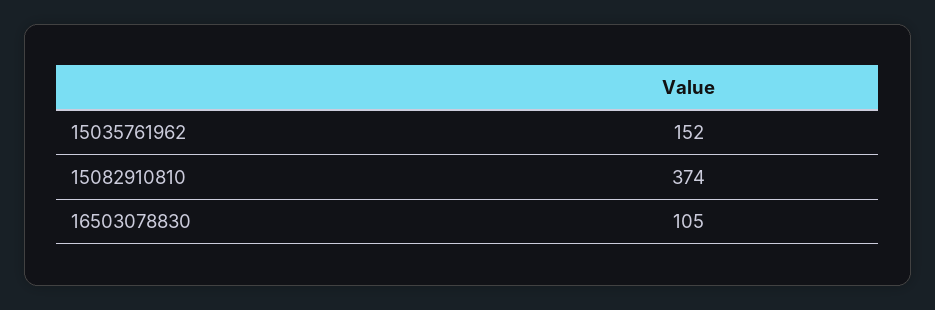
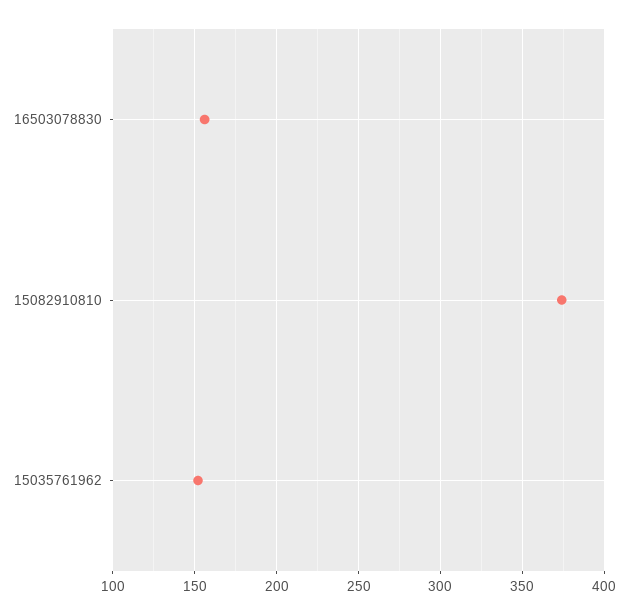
16503078830: 105 -> 155

